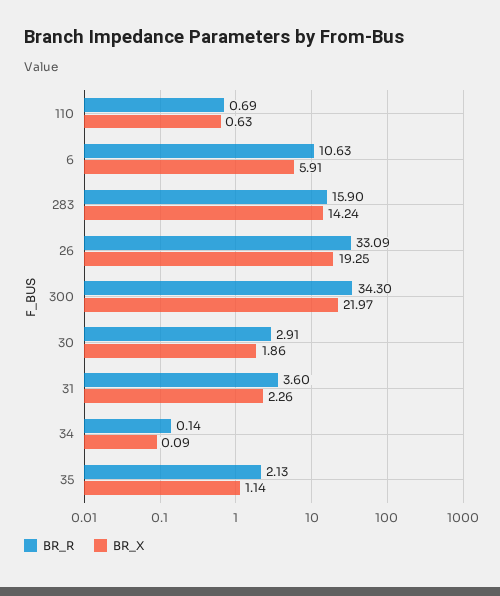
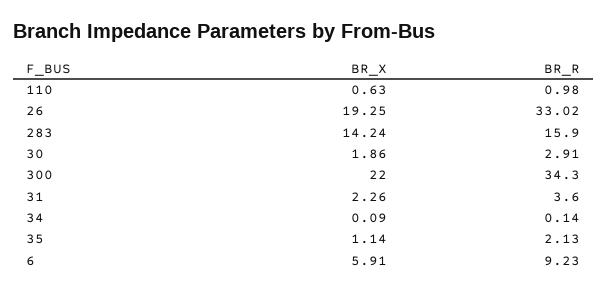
BR_R, 110: 0.69 -> 0.98
BR_R, 6: 10.63 -> 9.23
BR_R, 26: 33.09 -> 33.02
BR_X, 300: 21.97 -> 22

